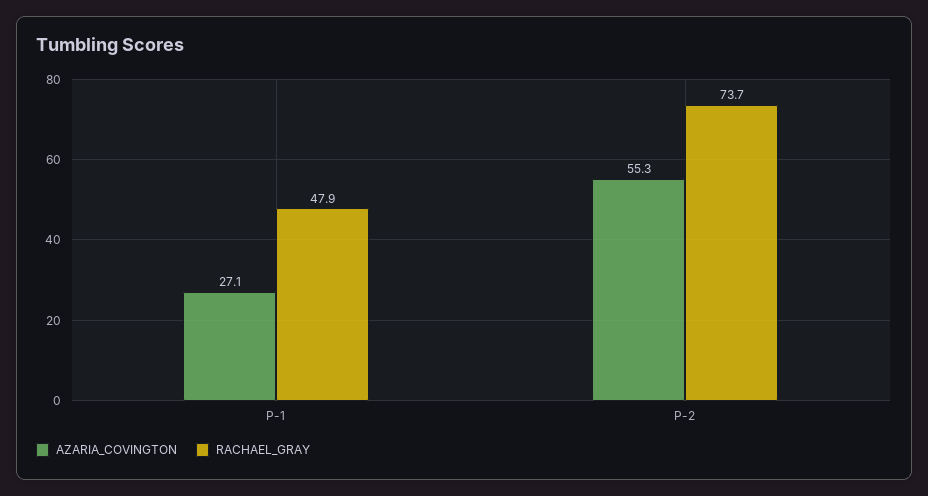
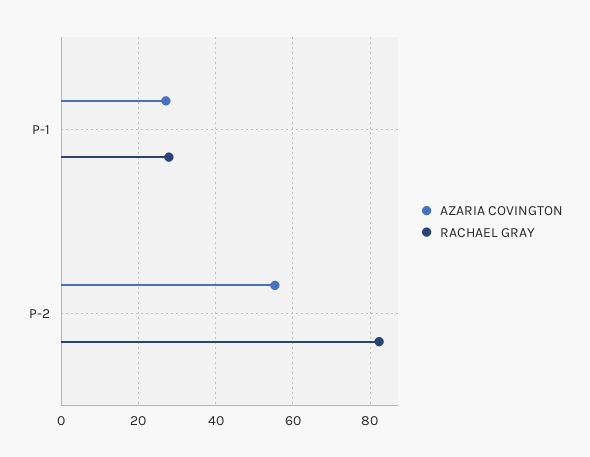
RACHAEL_GRAY, P-1: 47.9 -> 28
RACHAEL_GRAY, P-2: 73.7 -> 82

